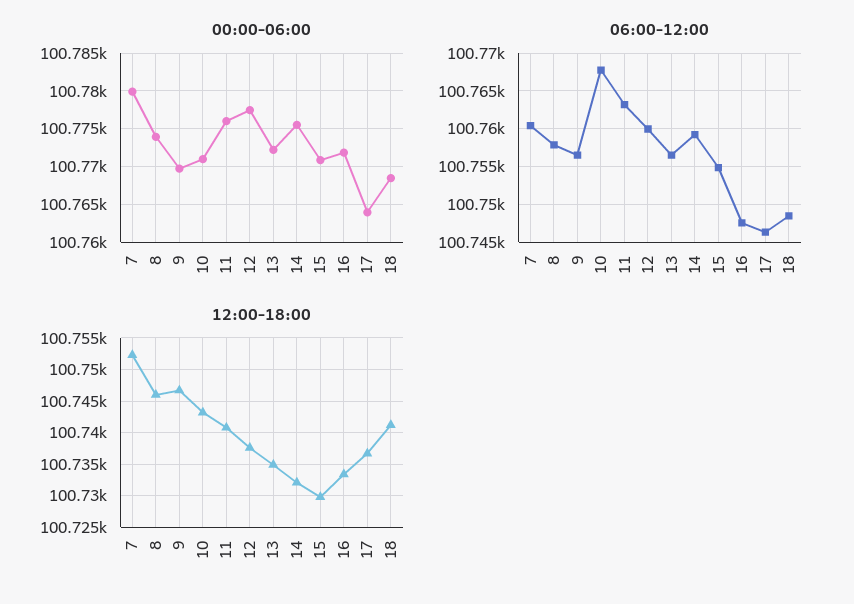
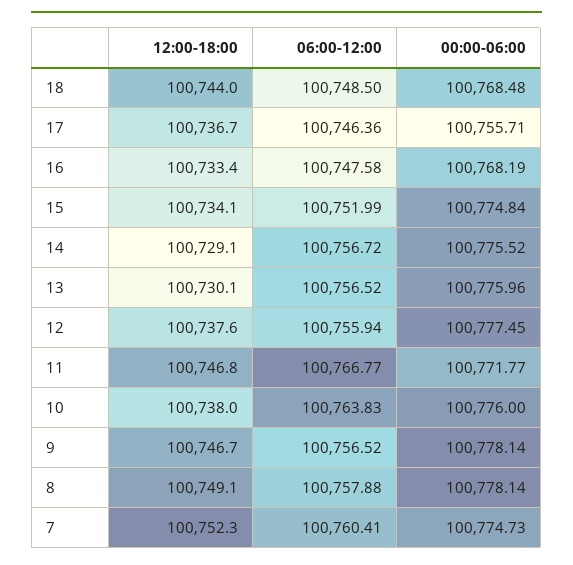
00:00-06:00, 7: 100780 -> 100774.73
00:00-06:00, 8: 100774 -> 100778.14
00:00-06:00, 9: 100770 -> 100778.14
00:00-06:00, 10: 100771 -> 100776
00:00-06:00, 11: 100776 -> 100771.77
00:00-06:00, 13: 100772 -> 100775.96
00:00-06:00, 15: 100771 -> 100774.84
00:00-06:00, 16: 100772 -> 100768.19
00:00-06:00, 17: 100764 -> 100755.71
06:00-12:00, 10: 100768 -> 100763.83
06:00-12:00, 11: 100763 -> 100766.77
06:00-12:00, 12: 100760 -> 100755.94
06:00-12:00, 14: 100759 -> 100756.72
06:00-12:00, 15: 100755 -> 100751.99
12:00-18:00, 8: 100746 -> 100749.1
12:00-18:00, 10: 100743 -> 100738
12:00-18:00, 11: 100741 -> 100746.8
12:00-18:00, 13: 100735 -> 100730.1
12:00-18:00, 14: 100732 -> 100729.1
12:00-18:00, 15: 100730 -> 100734.1
12:00-18:00, 18: 100741 -> 100744

